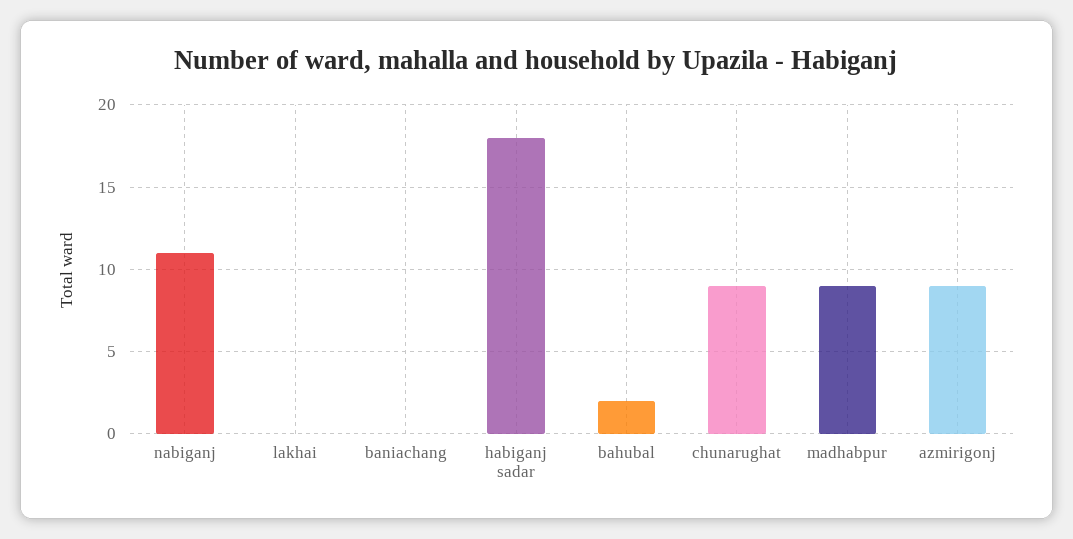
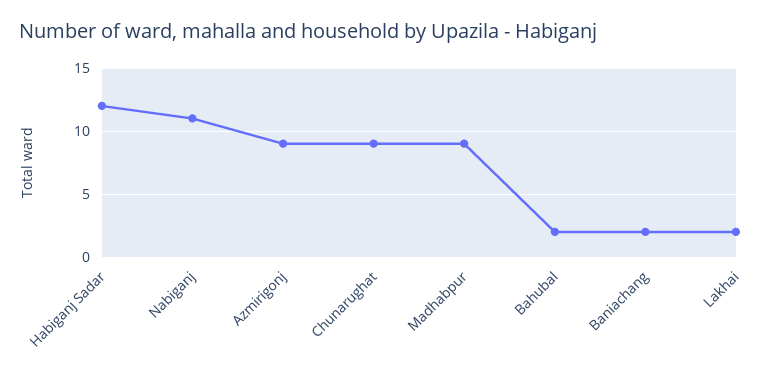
lakhai: 0 -> 2
baniachang: 0 -> 2
habiganj sadar: 18 -> 12

